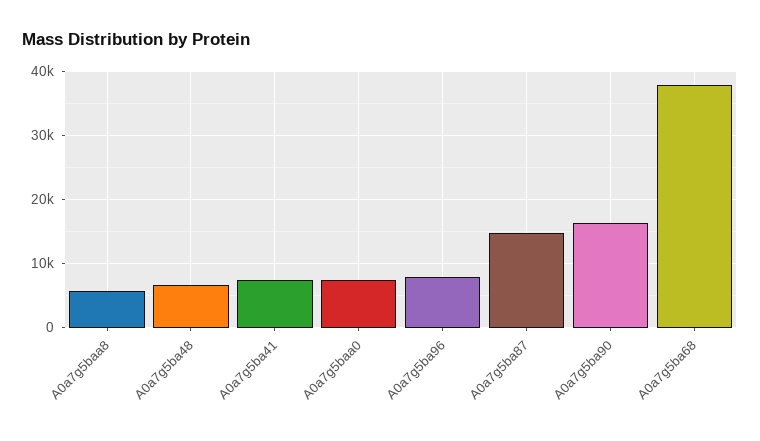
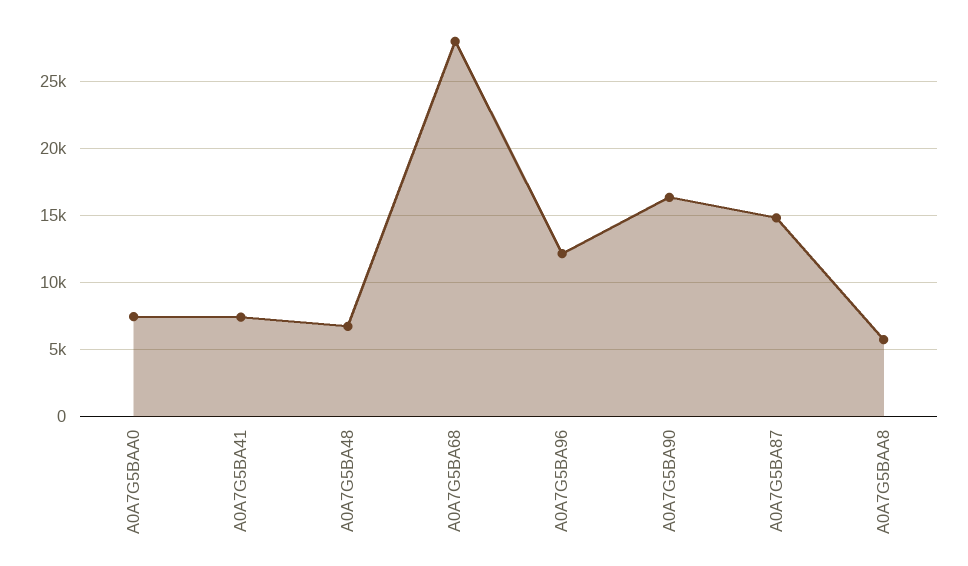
A0a7g5ba96: 8000 -> 12000
A0a7g5ba68: 38000 -> 28000

